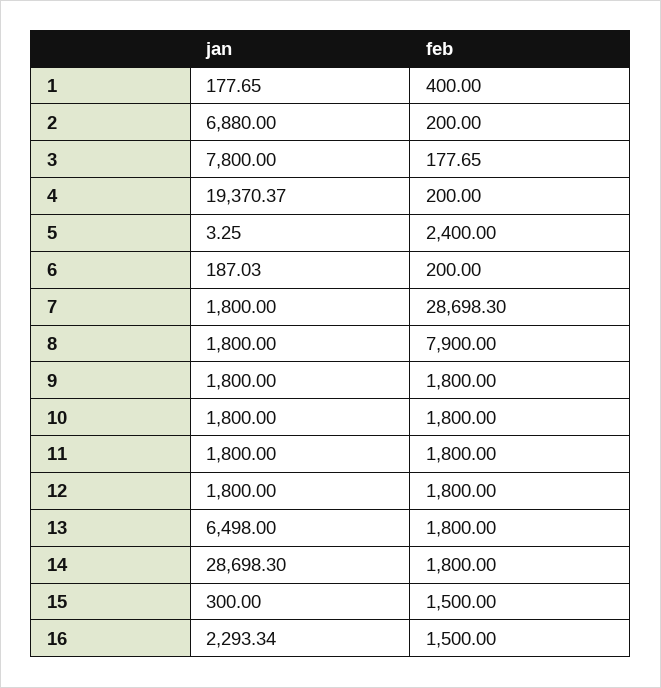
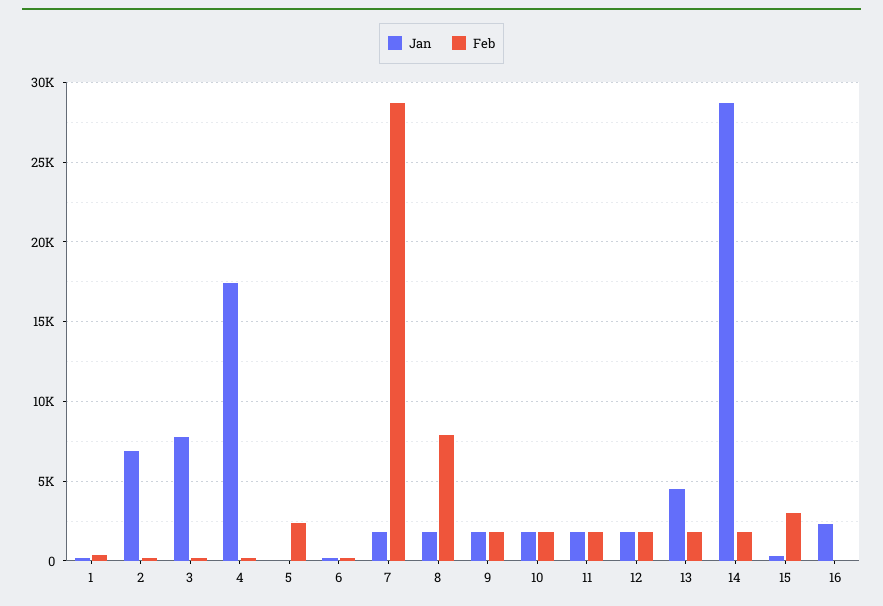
jan, 4: 19370.37 -> 17500
jan, 13: 6498 -> 4500
feb, 15: 1500 -> 3000
feb, 16: 1500 -> 0

